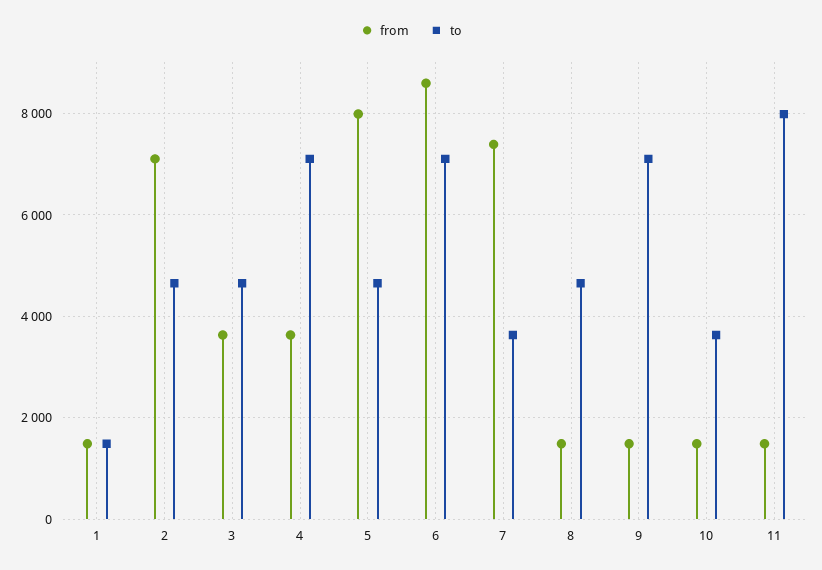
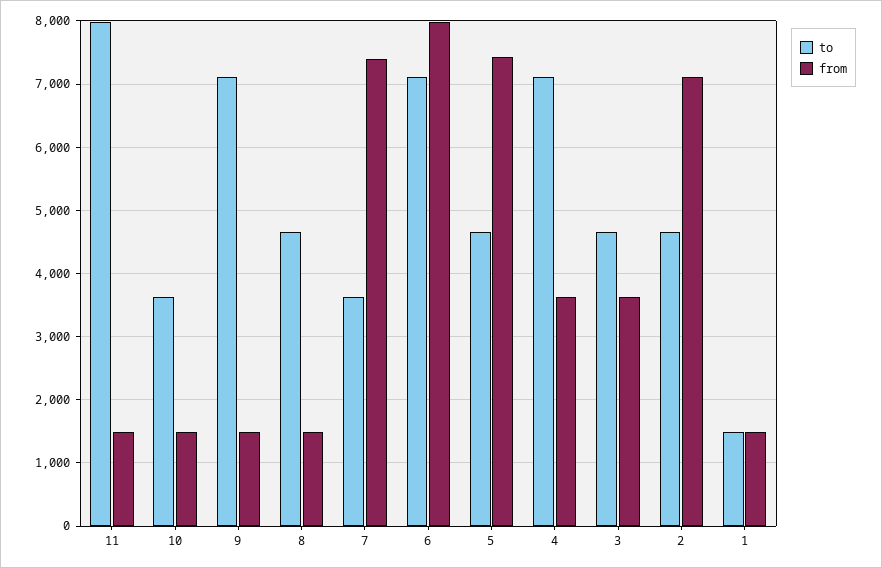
from, 5: 8000 -> 7400
from, 6: 8600 -> 8000

